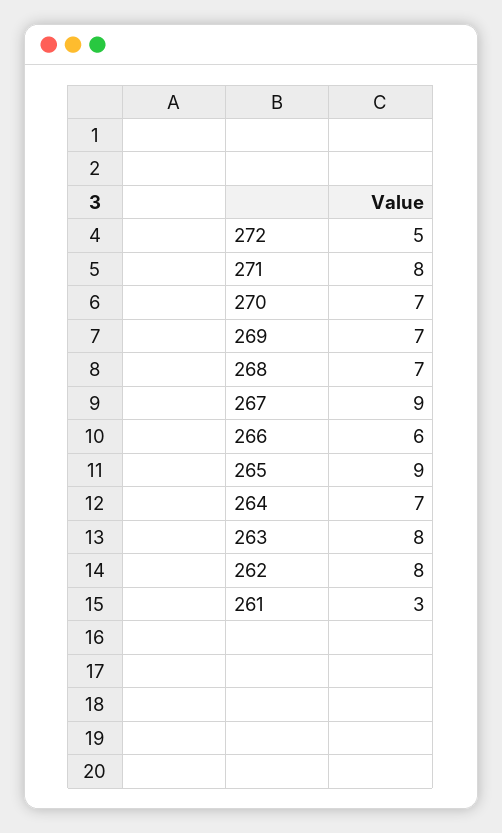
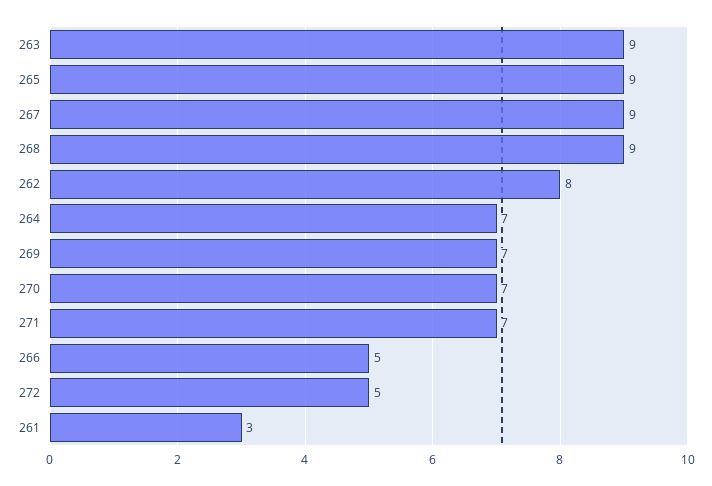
271: 8 -> 7
268: 7 -> 9
266: 6 -> 5
263: 8 -> 9

